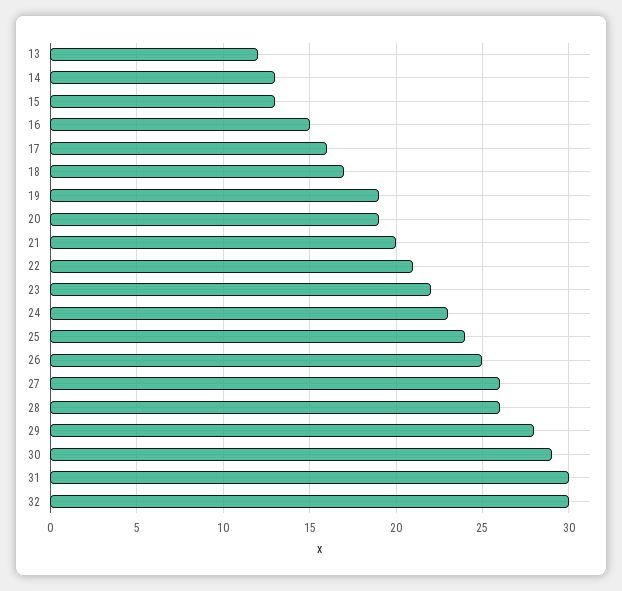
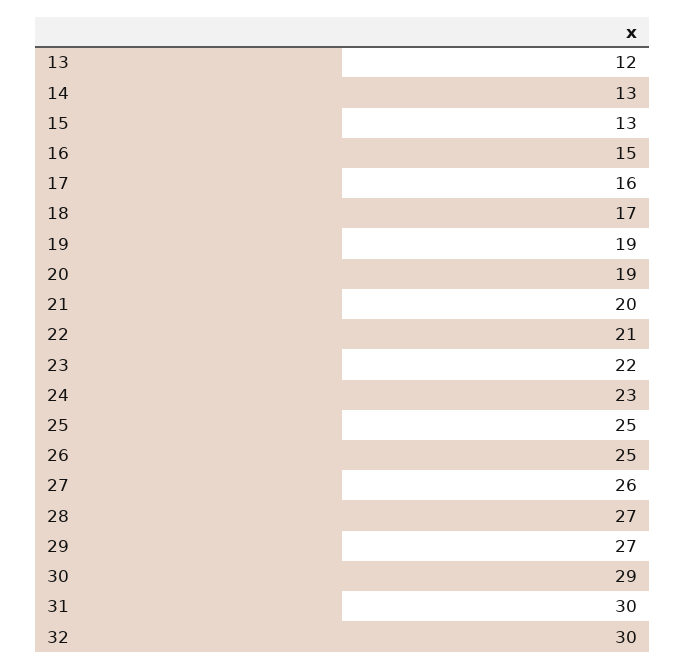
25: 24 -> 25
28: 26 -> 27
29: 28 -> 27

